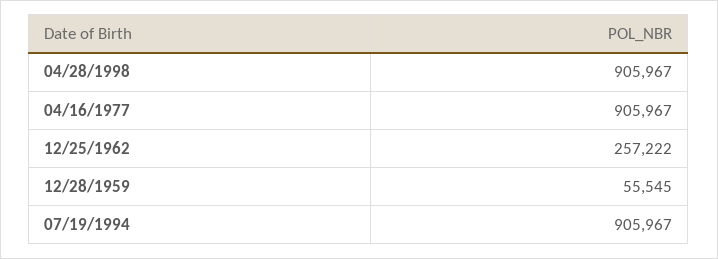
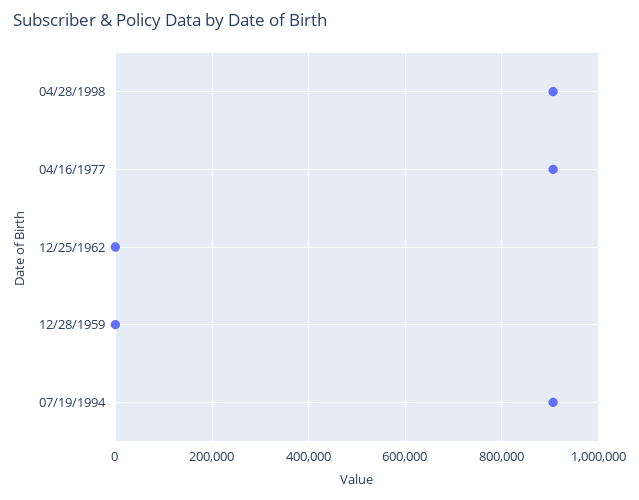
12/25/1962: 257222 -> 0
12/28/1959: 55545 -> 0

